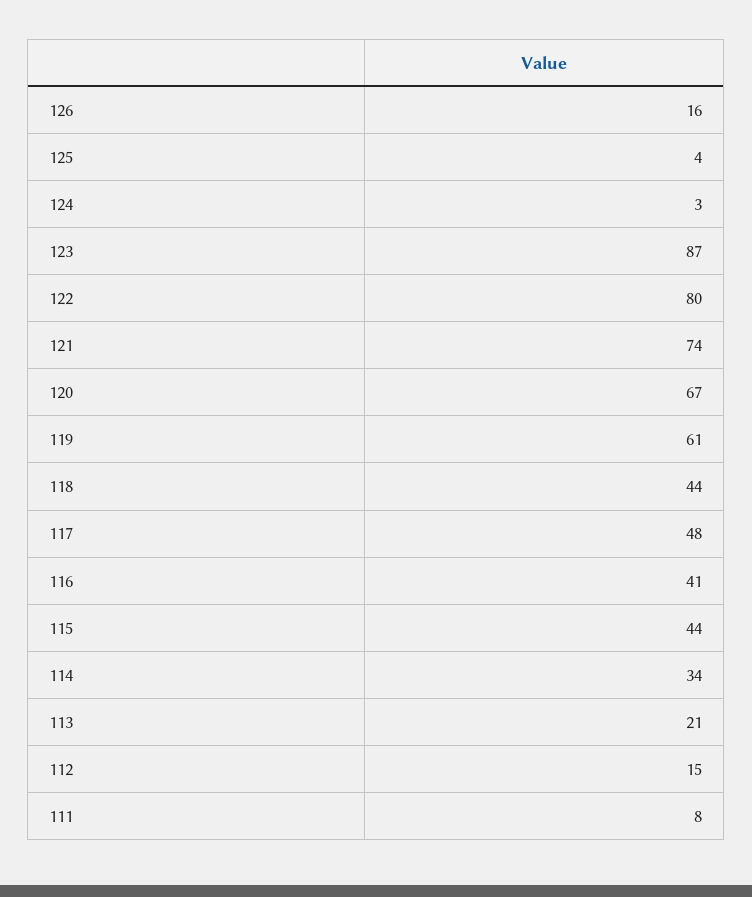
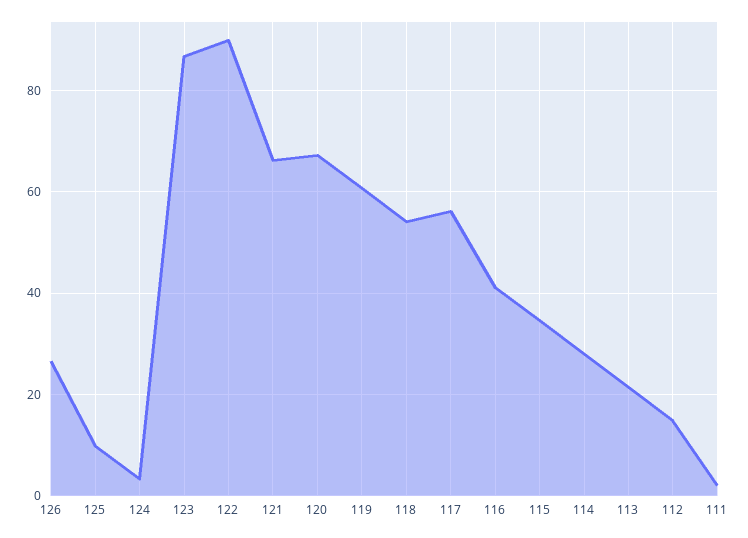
126: 16 -> 26
125: 4 -> 10
122: 80 -> 90
121: 74 -> 66
118: 44 -> 54
117: 48 -> 56
115: 44 -> 34
114: 34 -> 28
111: 8 -> 2

